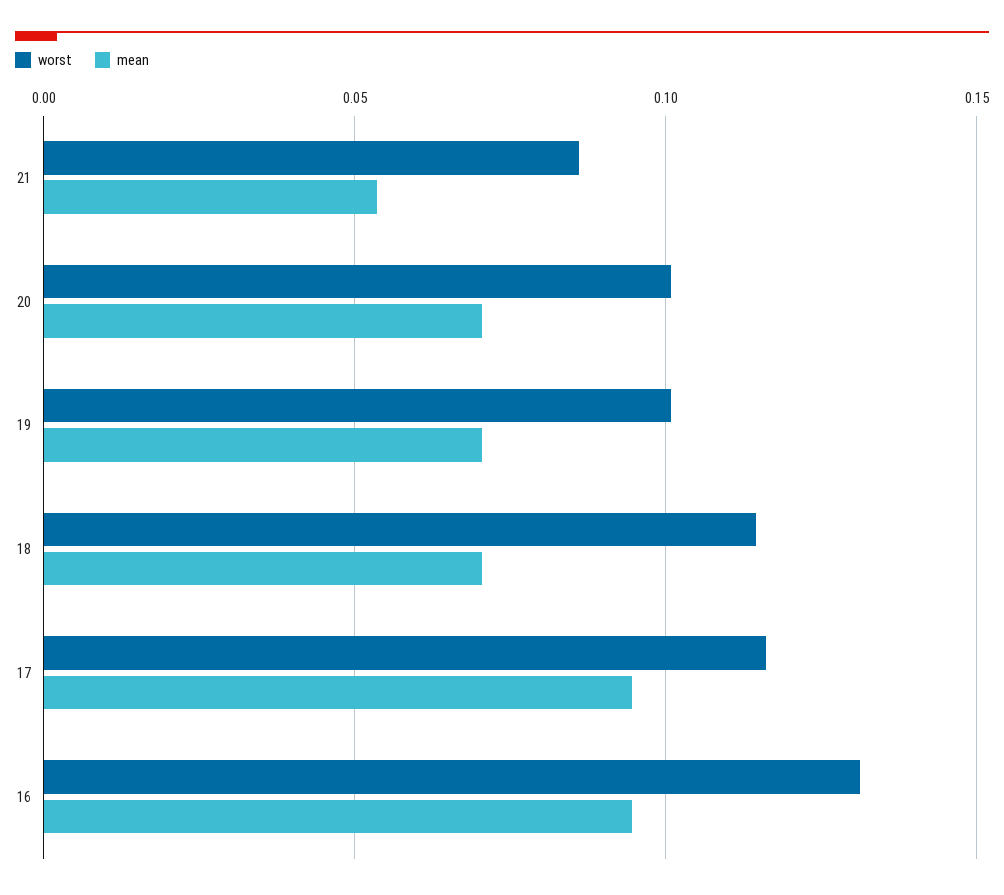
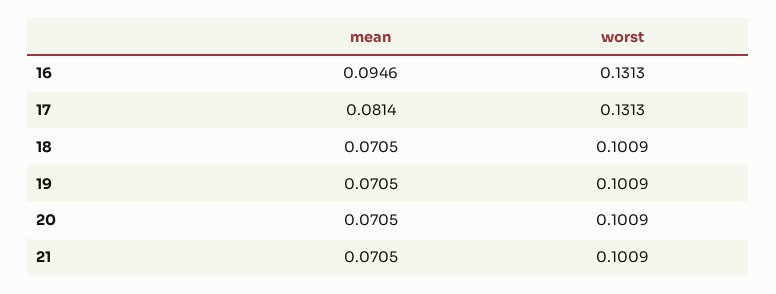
worst, 21: 0.085 -> 0.1009
mean, 21: 0.055 -> 0.0705
worst, 18: 0.115 -> 0.1009
worst, 17: 0.115 -> 0.1313
mean, 17: 0.095 -> 0.0814

